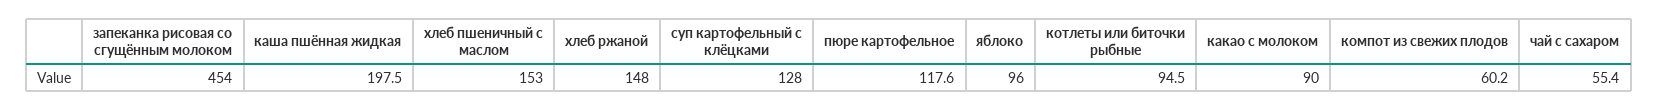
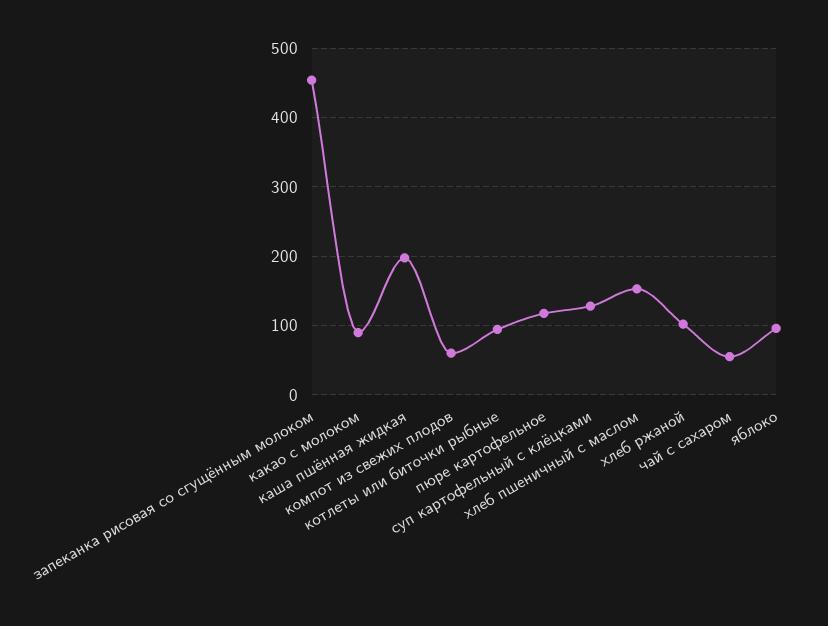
хлеб ржаной: 148 -> 100

